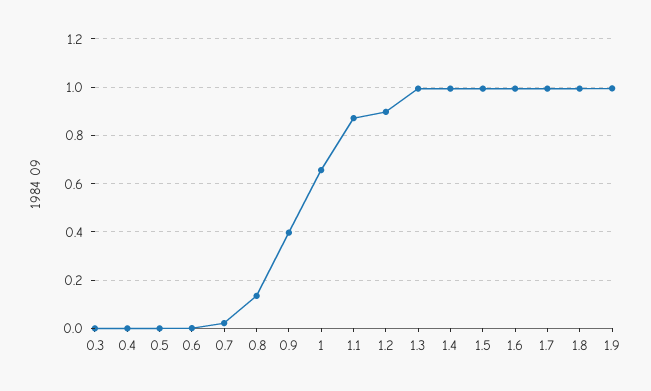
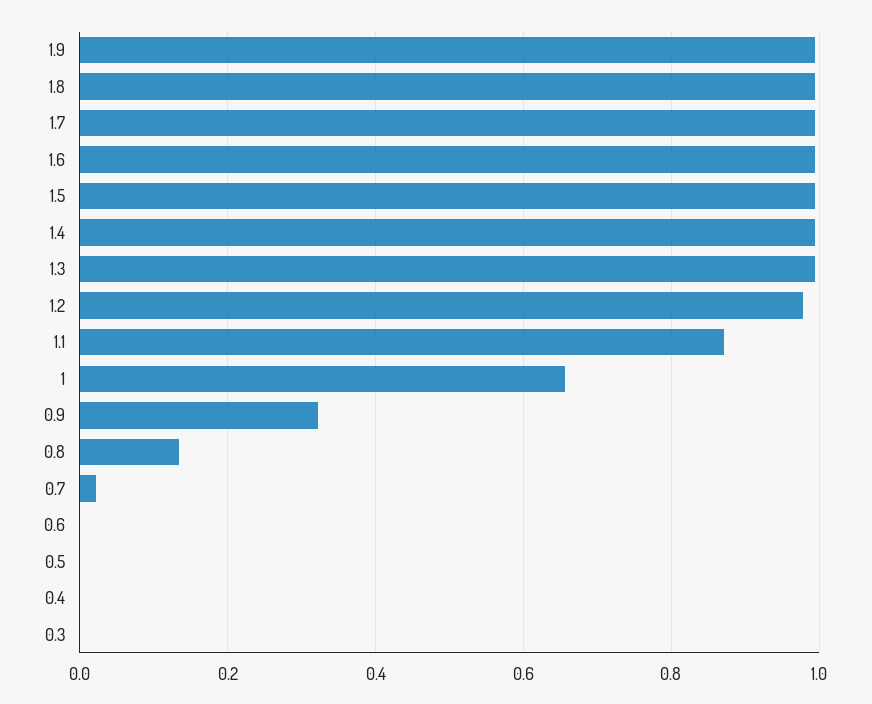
0.9: 0.4 -> 0.32
1.2: 0.9 -> 0.98

